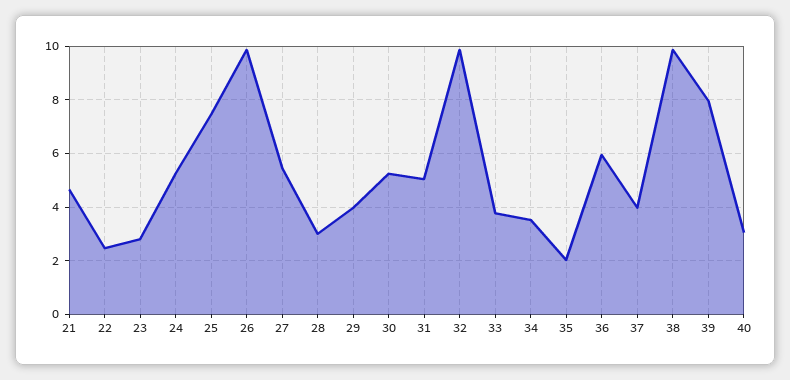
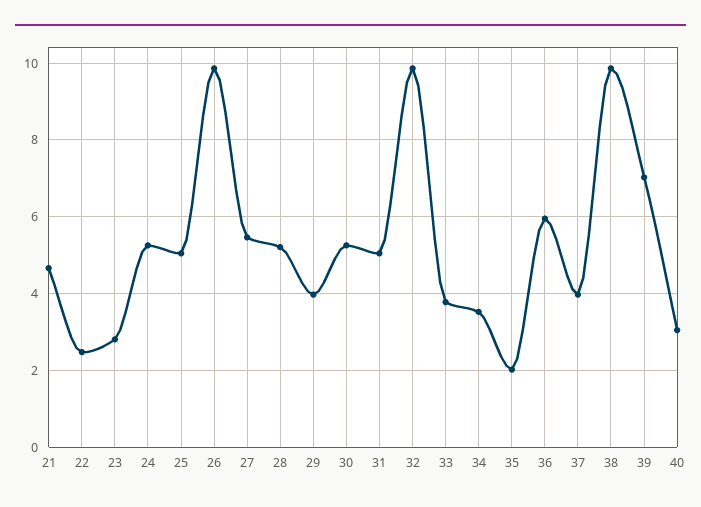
25: 7.5 -> 5
28: 3 -> 5.2
39: 8 -> 7

